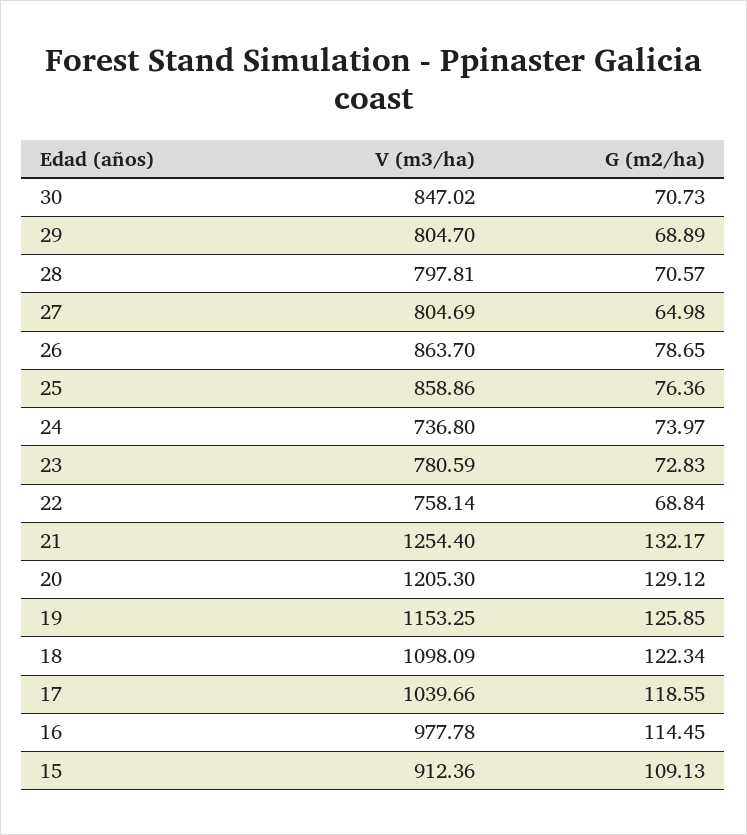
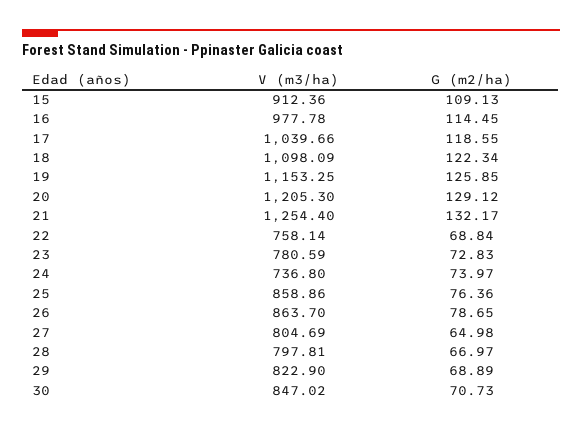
V (m3/ha), 29: 804.7 -> 822.9
G (m2/ha), 28: 70.57 -> 66.97

